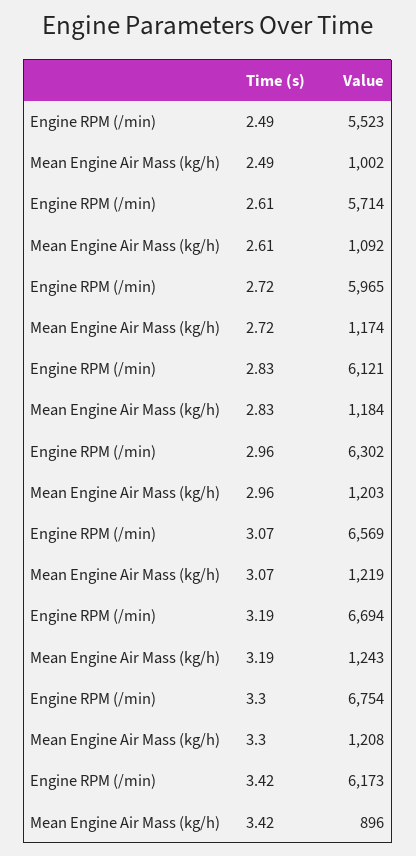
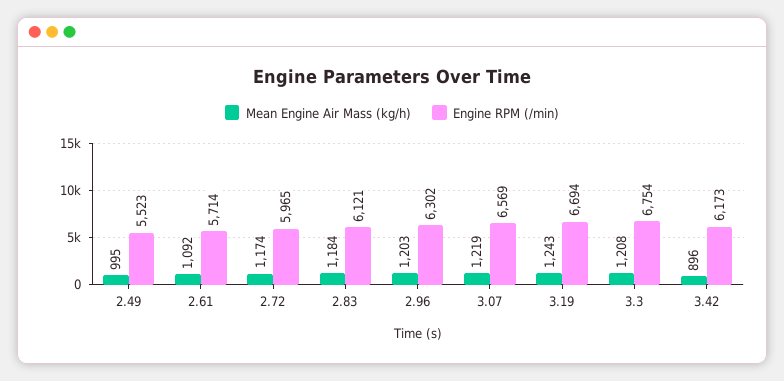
Mean Engine Air Mass (kg/h), 2.49: 1002 -> 995

